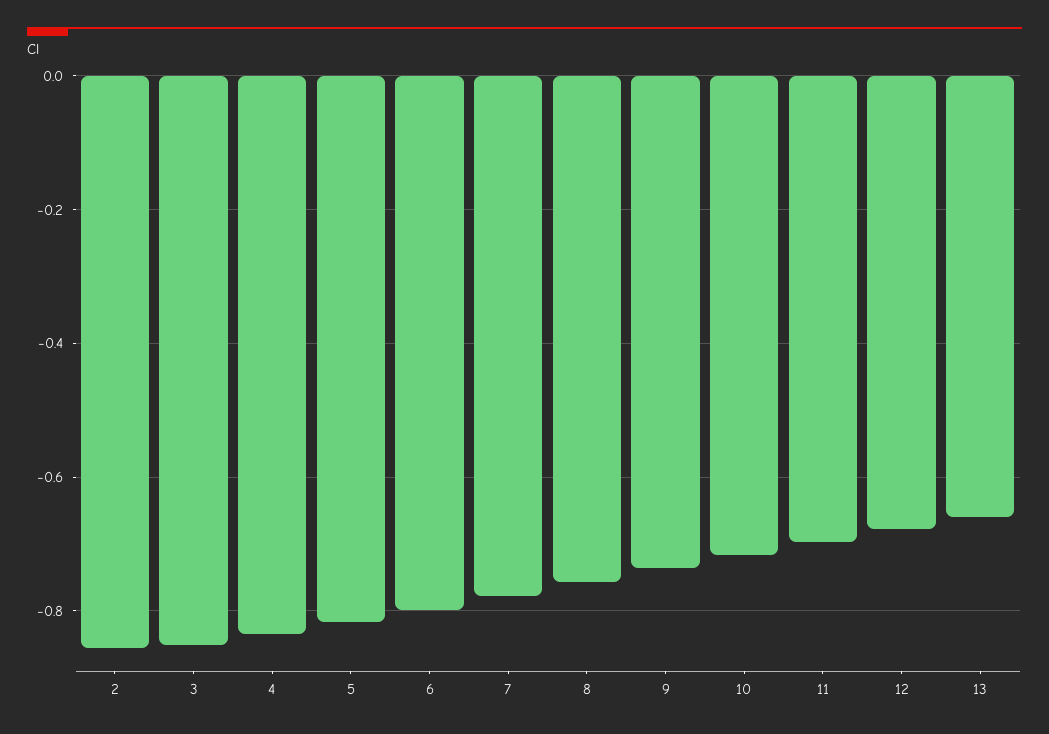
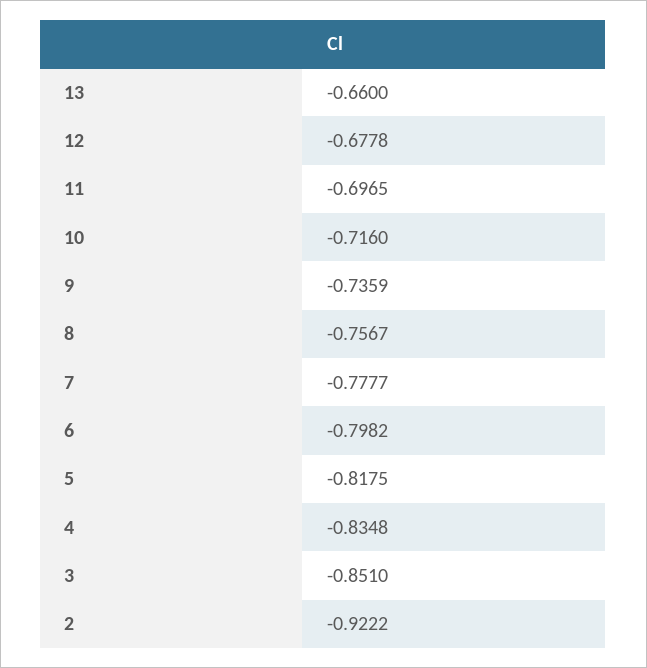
2: -0.86 -> -0.9222

